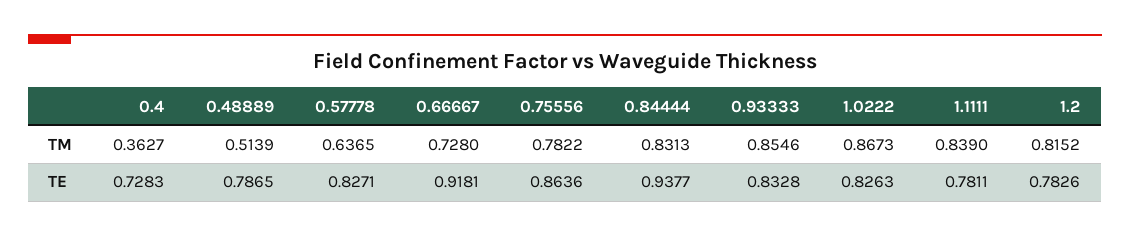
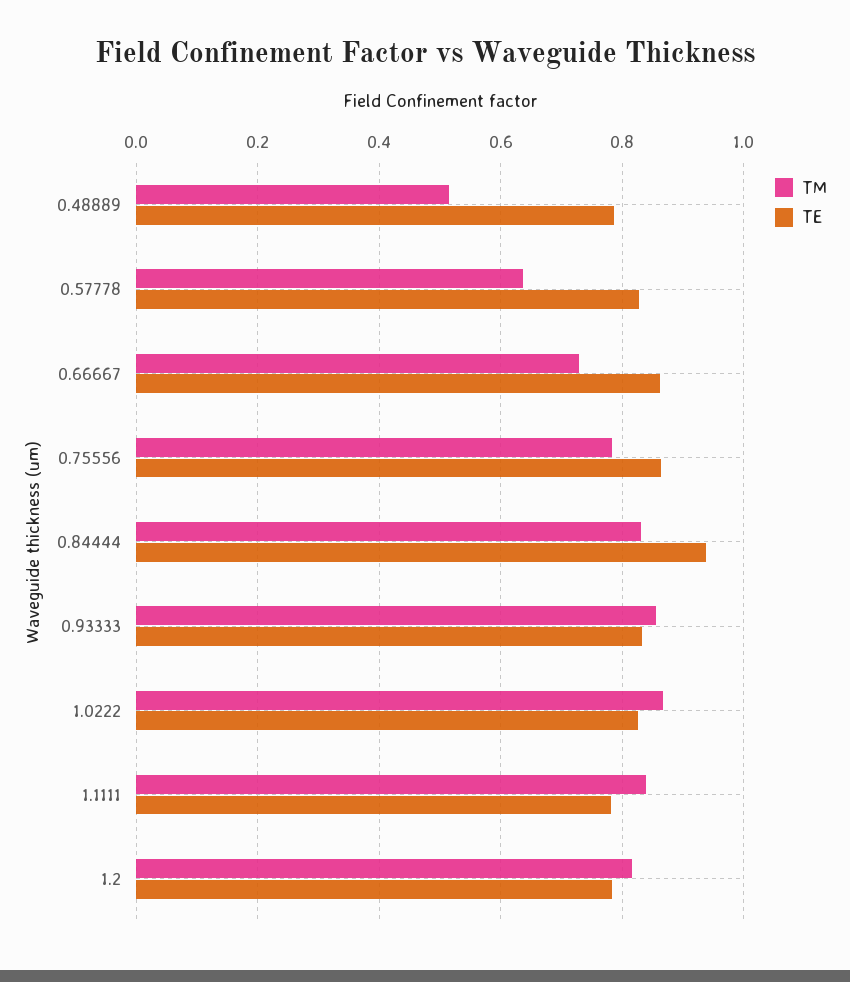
TM, 0.4: 0.3627 -> none
TE, 0.4: 0.7283 -> none
TE, 0.66667: 0.9181 -> 0.86

